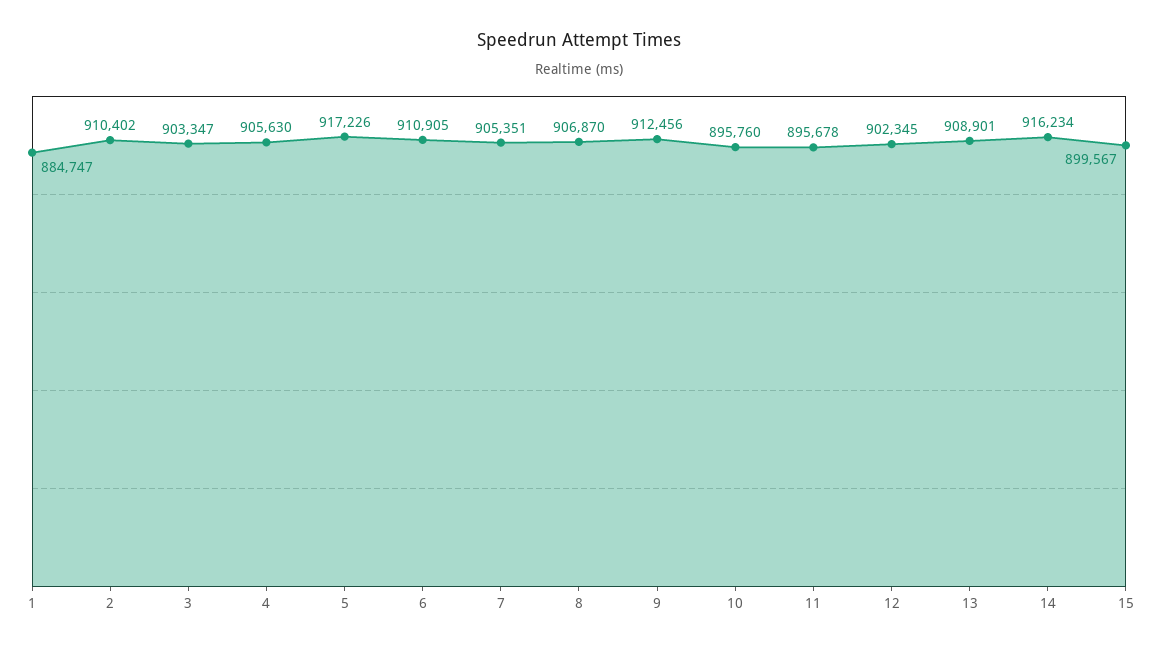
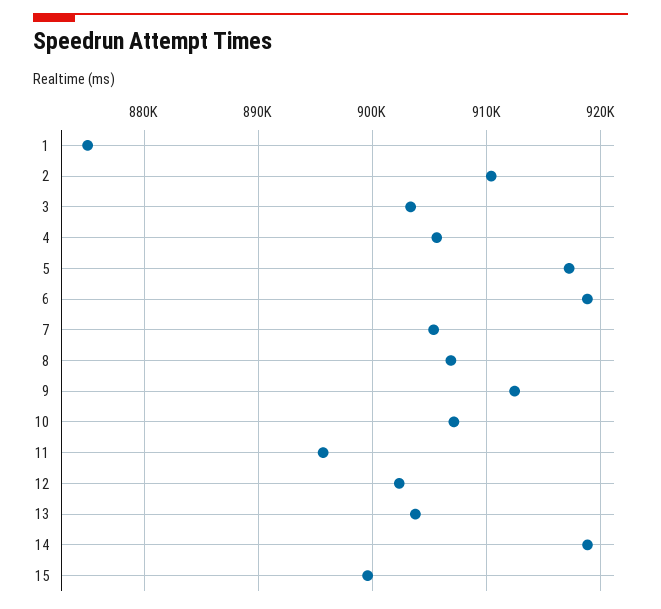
1: 884747 -> 875000
6: 910905 -> 919000
10: 895760 -> 907000
13: 908901 -> 904000
14: 916234 -> 919000

